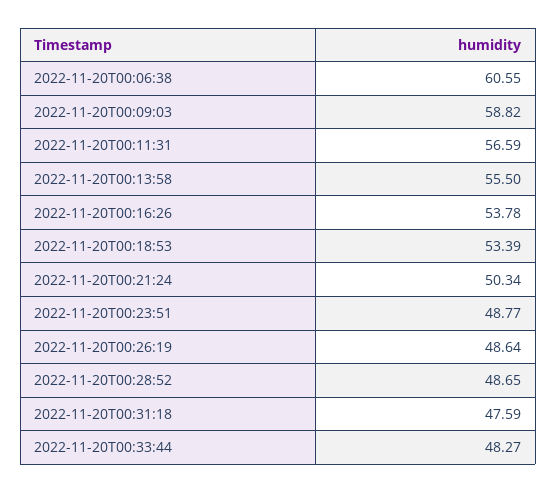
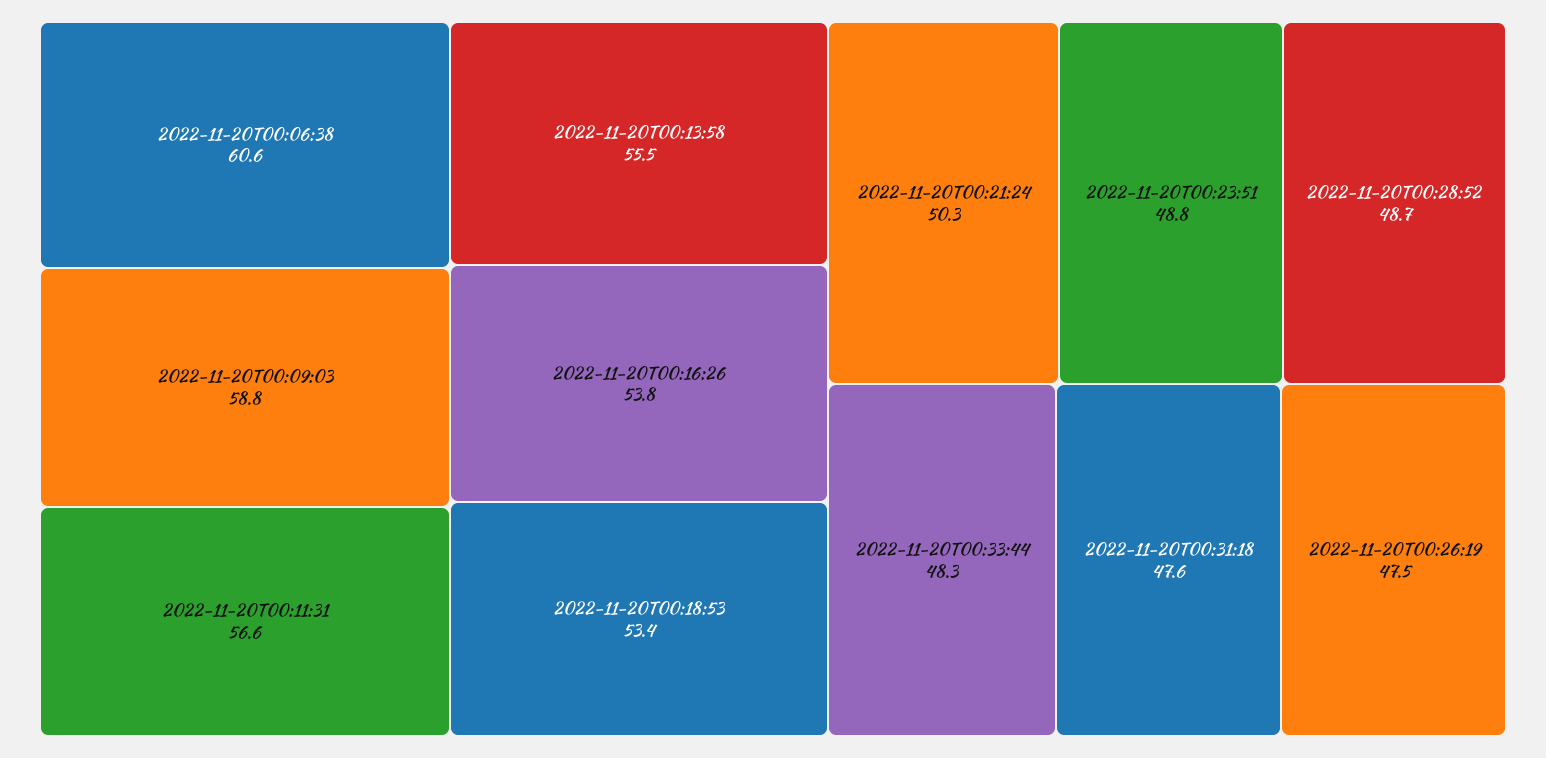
2022-11-20T00:26:19: 48.64 -> 47.5

